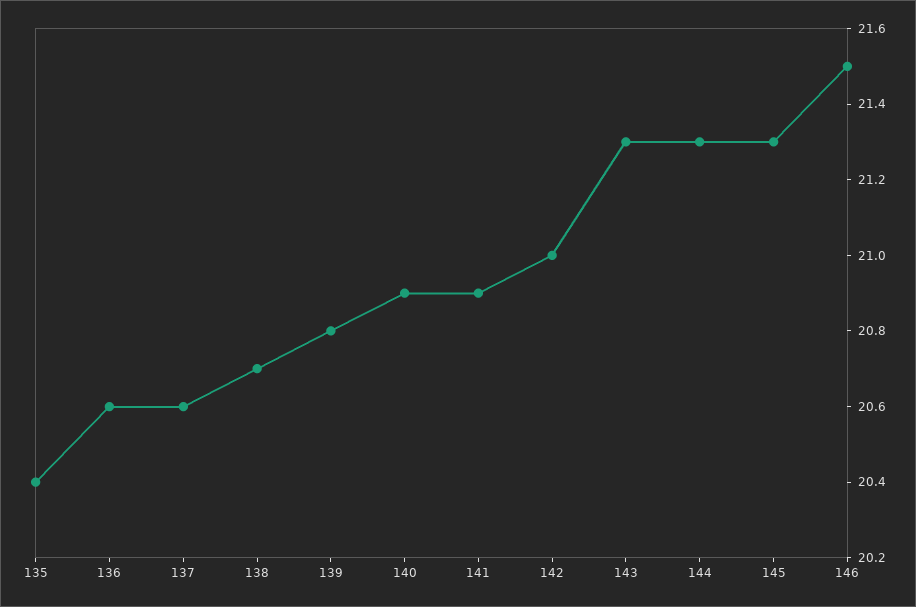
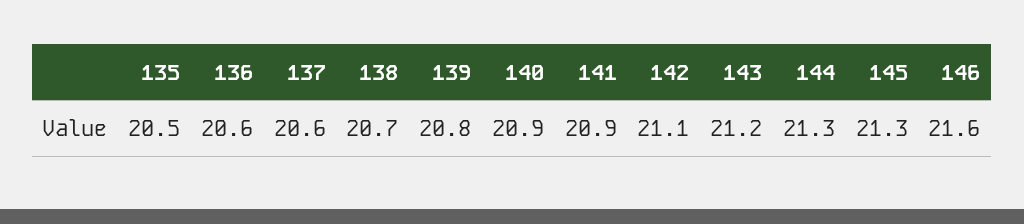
135: 20.4 -> 20.5
142: 21 -> 21.1
143: 21.3 -> 21.2
146: 21.5 -> 21.6

